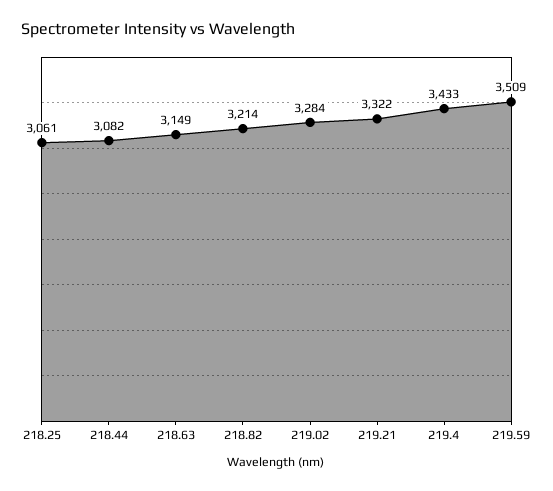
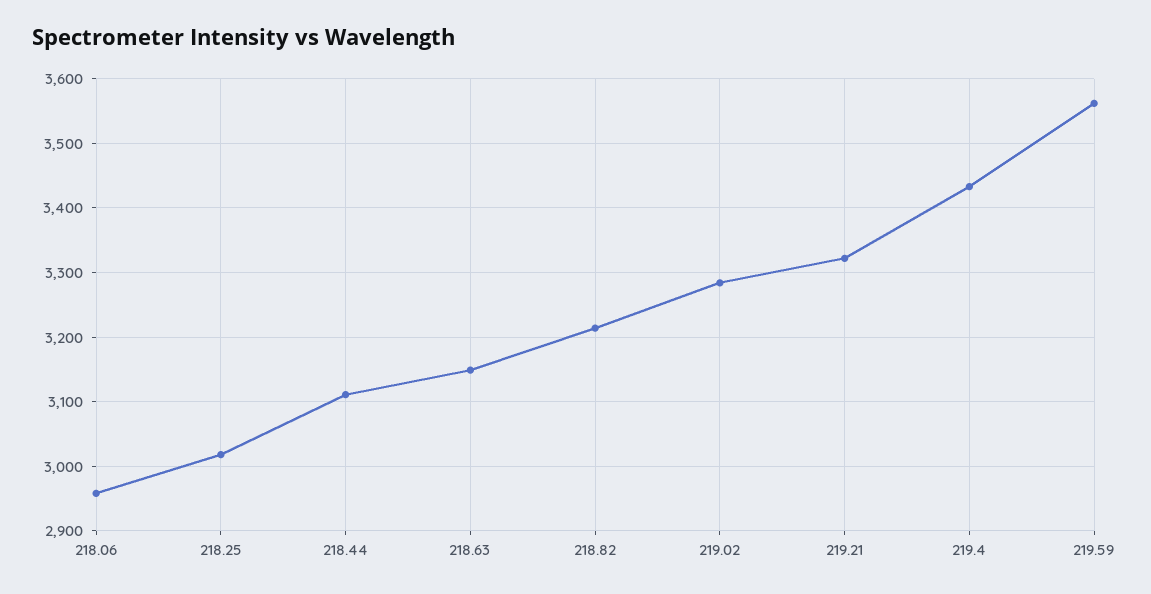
218.25: 3061 -> 3020
218.44: 3082 -> 3110
219.59: 3509 -> 3560
218.06: none -> 2960

